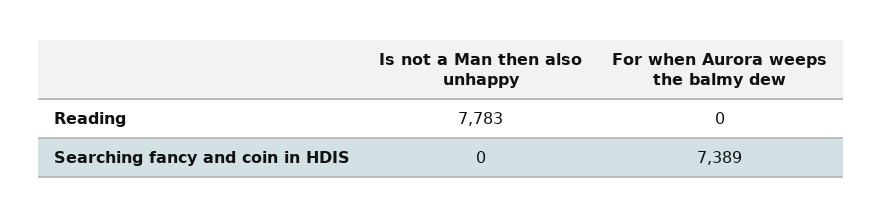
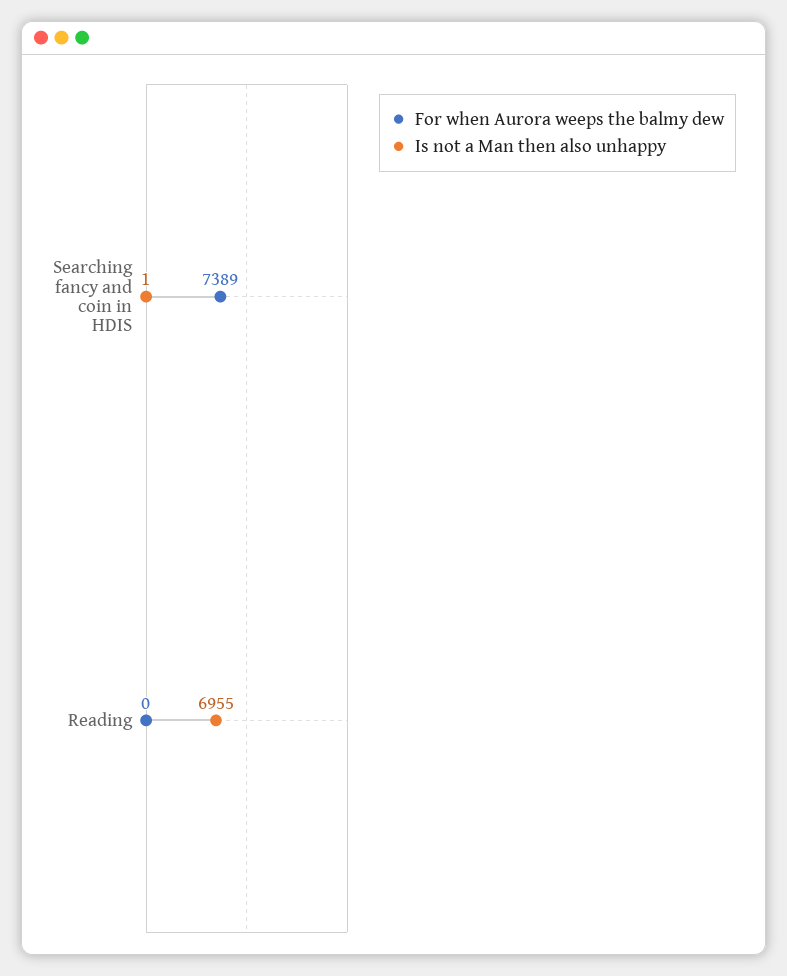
Is not a Man then also unhappy, Reading: 7783 -> 6955
Is not a Man then also unhappy, Searching fancy and coin in HDIS: 0 -> 1

